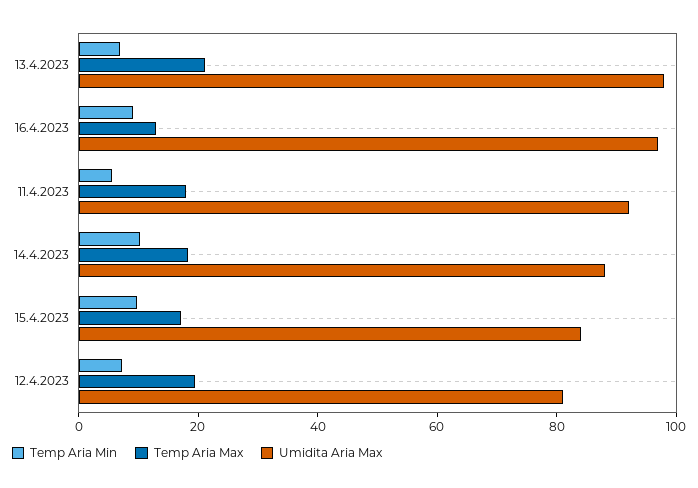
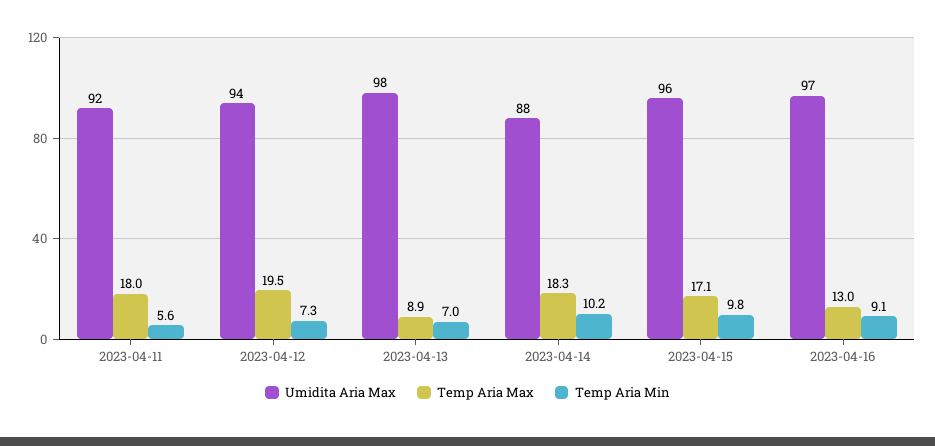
Temp Aria Max, 13.4.2023: 20 -> 8.9
Umidita Aria Max, 15.4.2023: 85 -> 96
Umidita Aria Max, 12.4.2023: 80 -> 94

